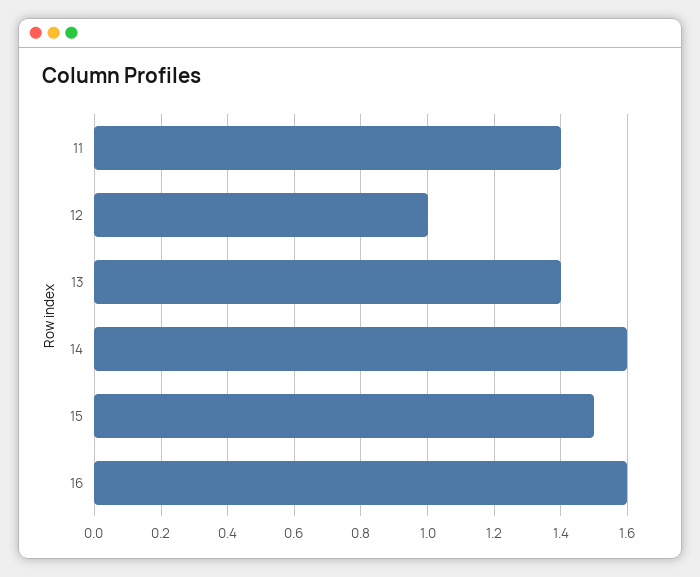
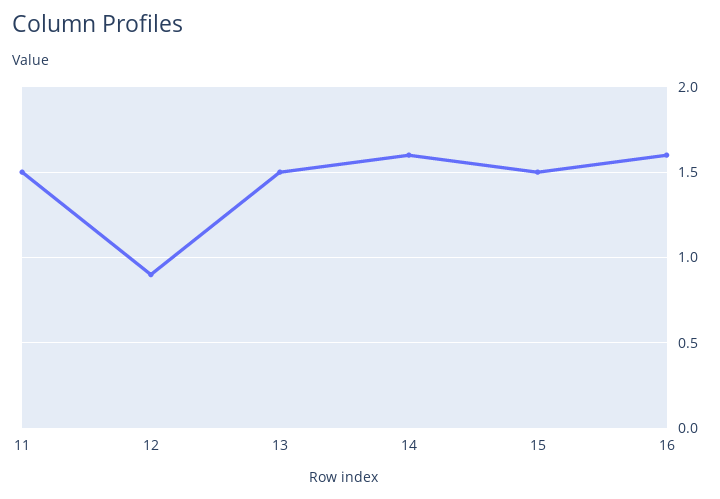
11: 1.4 -> 1.5
12: 1 -> 0.9
13: 1.4 -> 1.5

